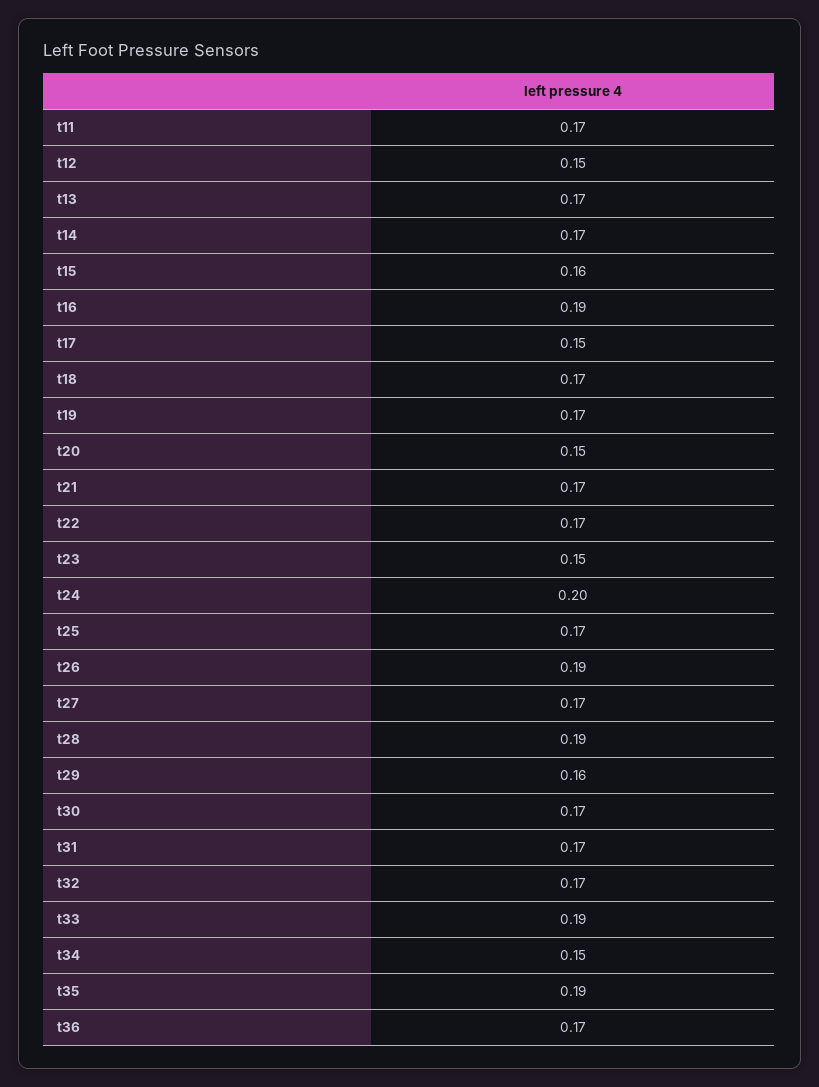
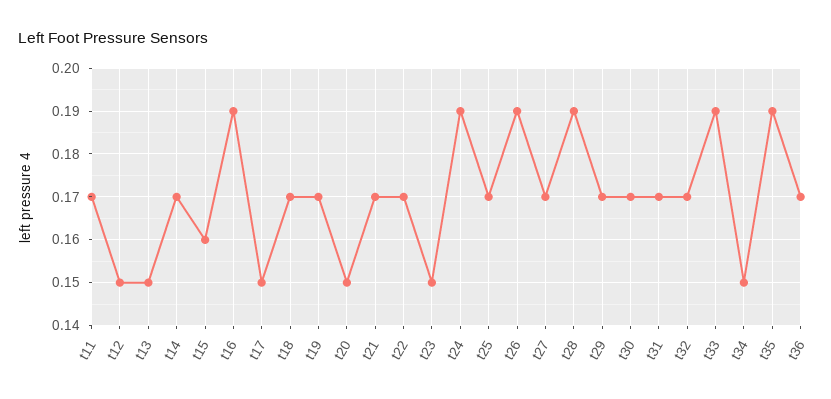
t13: 0.17 -> 0.15
t24: 0.2 -> 0.19
t29: 0.16 -> 0.17

